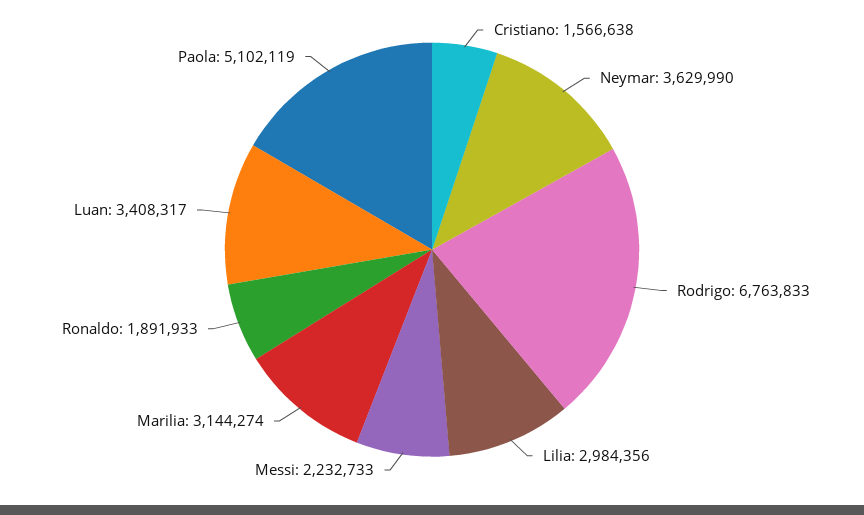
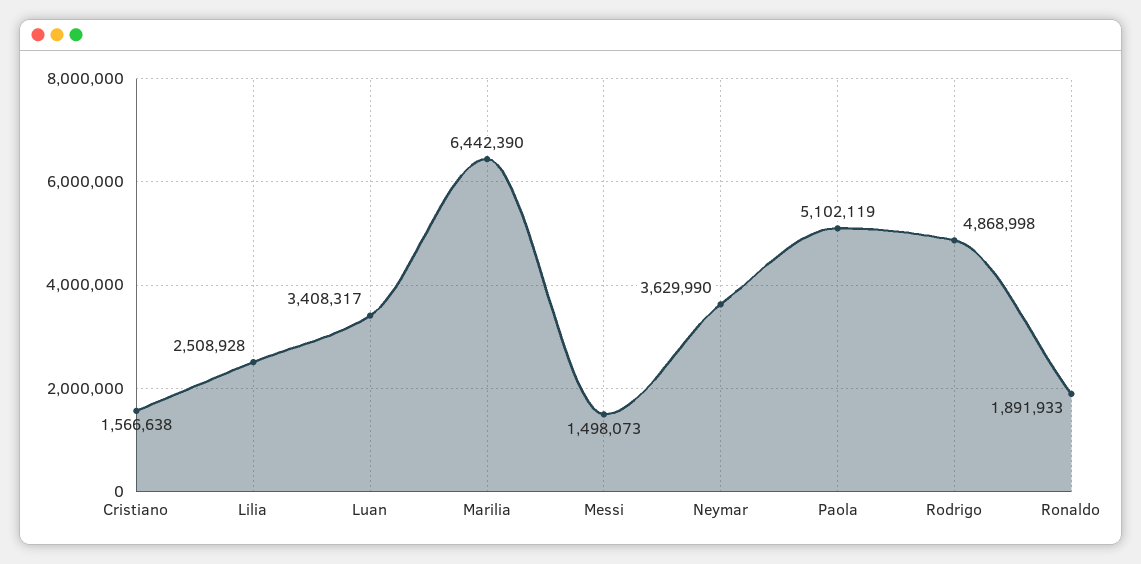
Rodrigo: 6763833 -> 4868998
Lilia: 2984356 -> 2508928
Messi: 2232733 -> 1498073
Marilia: 3144274 -> 6442390

